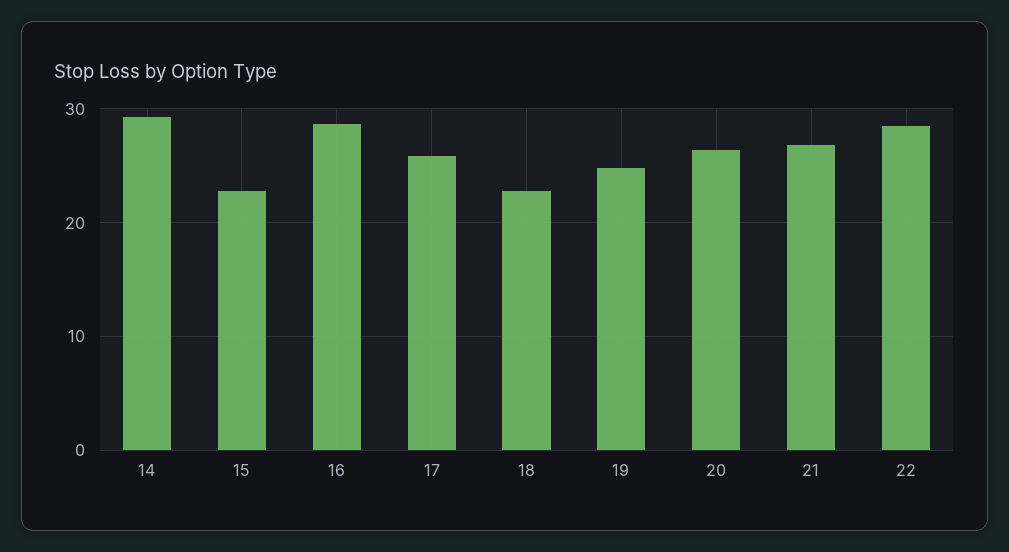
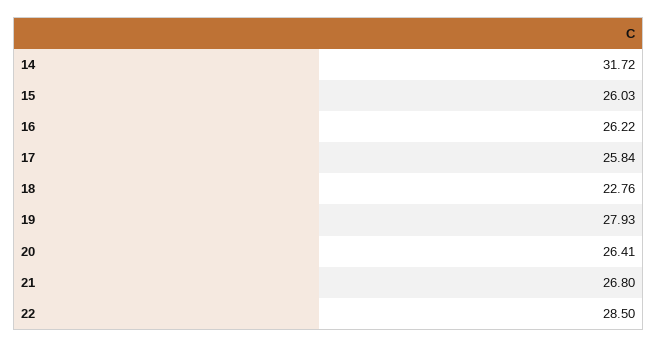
14: 29 -> 31.72
15: 23 -> 26.03
16: 29 -> 26.22
19: 25 -> 27.93

